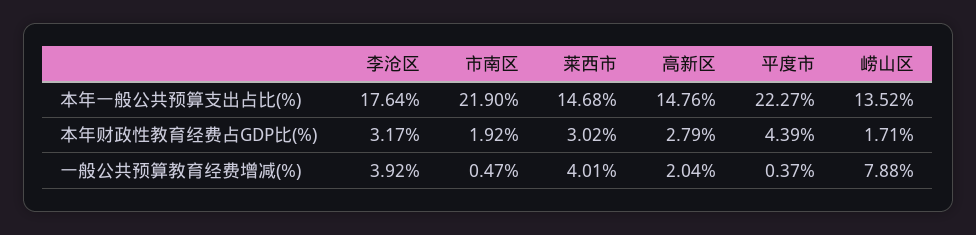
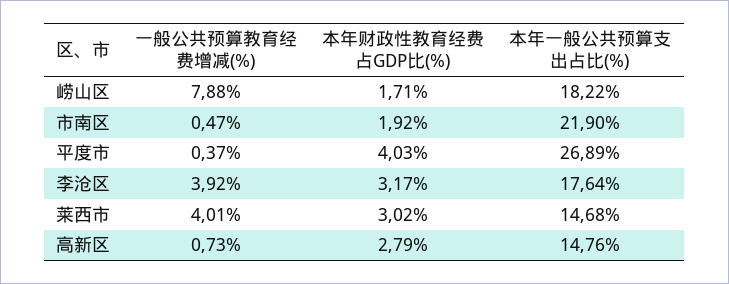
平度市, 本年一般公共预算支出占比(%): 22.27 -> 26.89
崂山区, 本年一般公共预算支出占比(%): 13.52 -> 18.22
平度市, 本年财政性教育经费占GDP比(%): 4.39 -> 4.03
高新区, 一般公共预算教育经费增减(%): 2.04 -> 0.73

